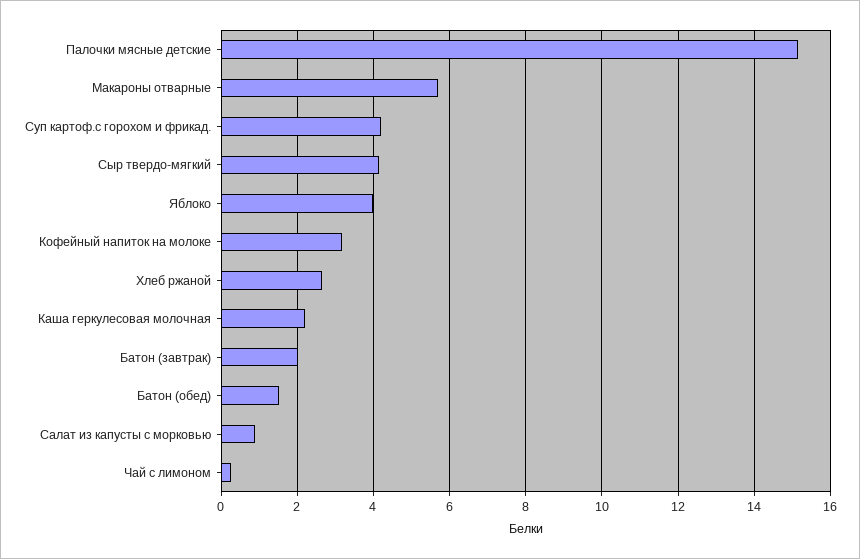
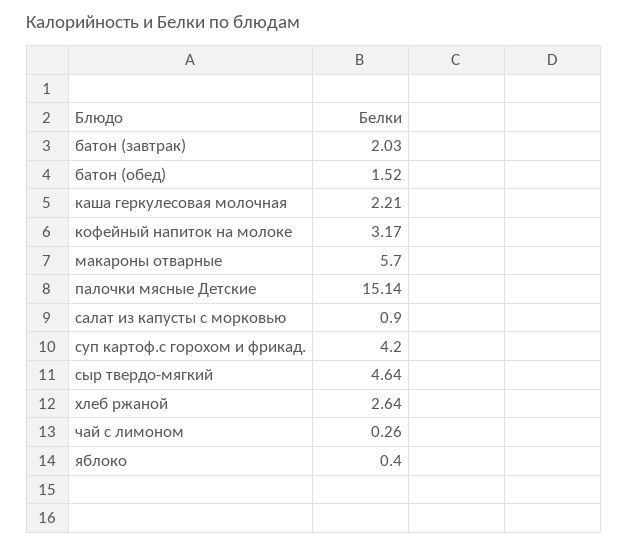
Сыр твердо-мягкий: 4.2 -> 4.64
Яблоко: 4 -> 0.4

